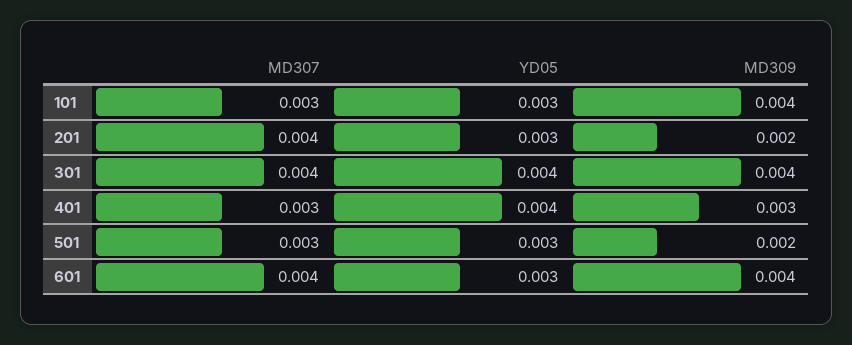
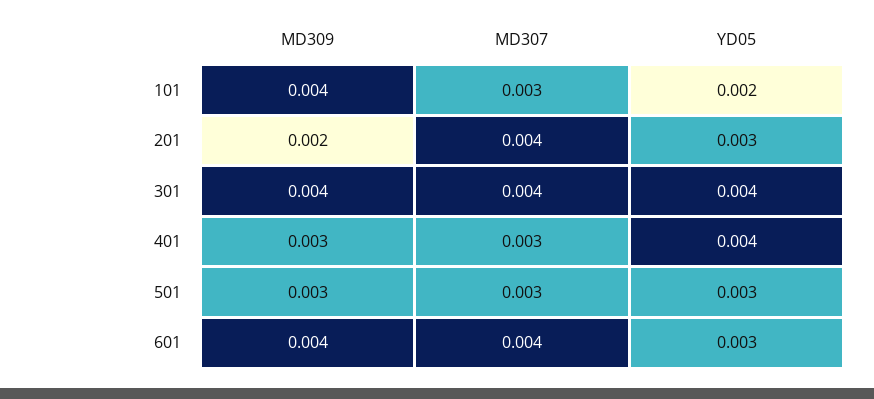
YD05, 101: 0.003 -> 0.002
MD309, 501: 0.002 -> 0.003

